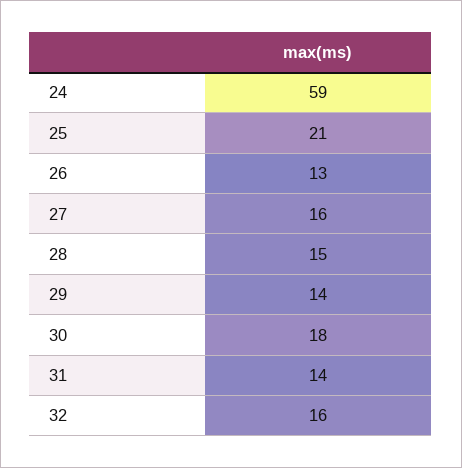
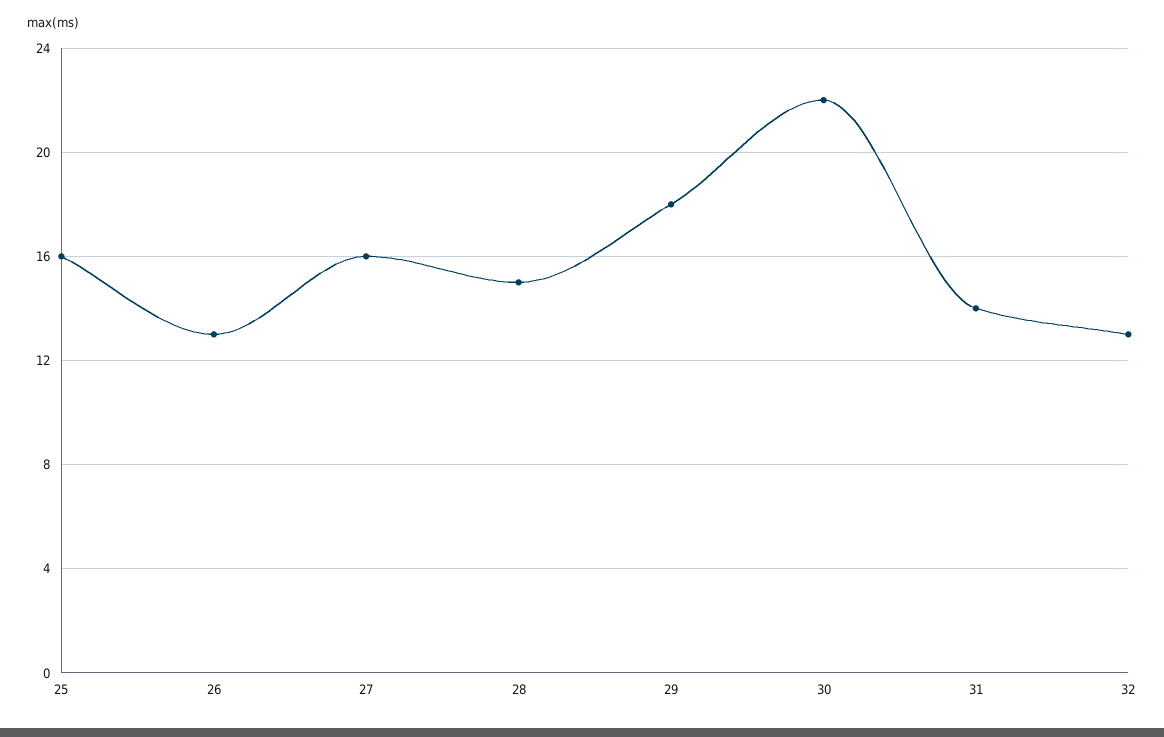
24: 59 -> none
25: 21 -> 16
29: 14 -> 18
30: 18 -> 22
32: 16 -> 13

